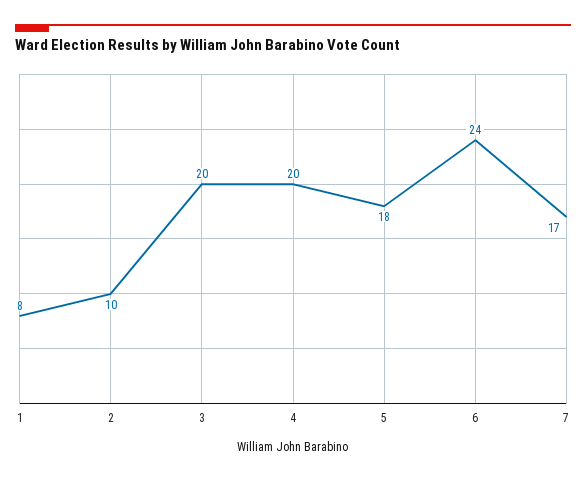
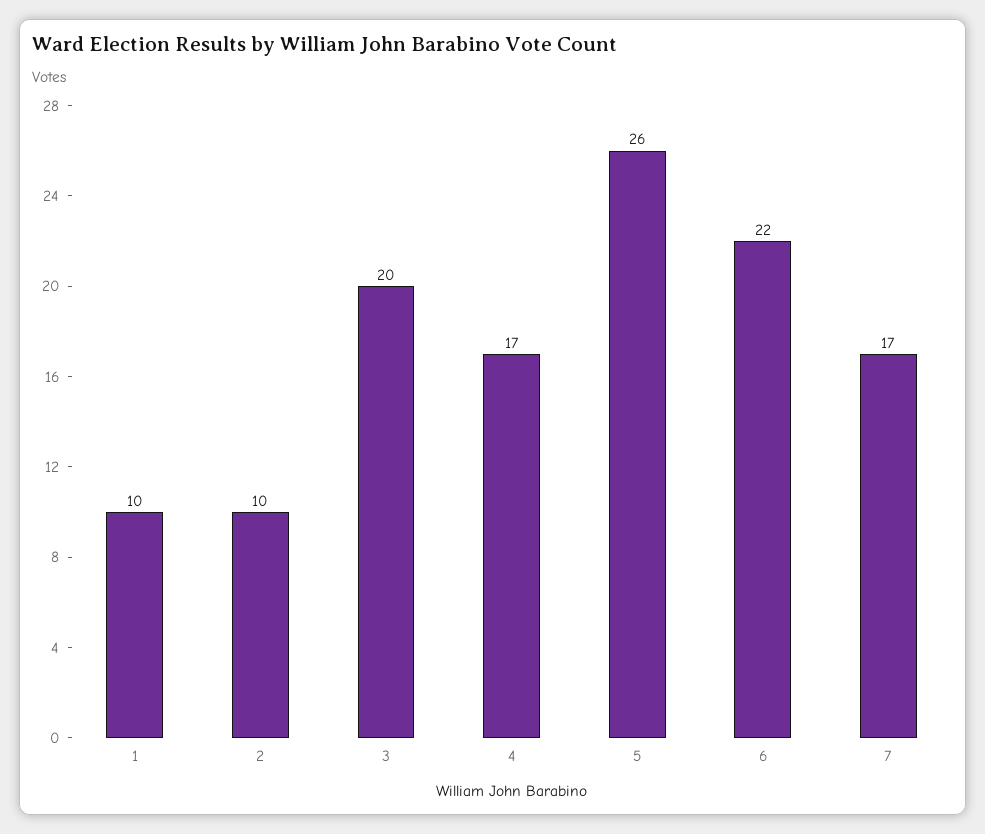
1: 8 -> 10
4: 20 -> 17
5: 18 -> 26
6: 24 -> 22

